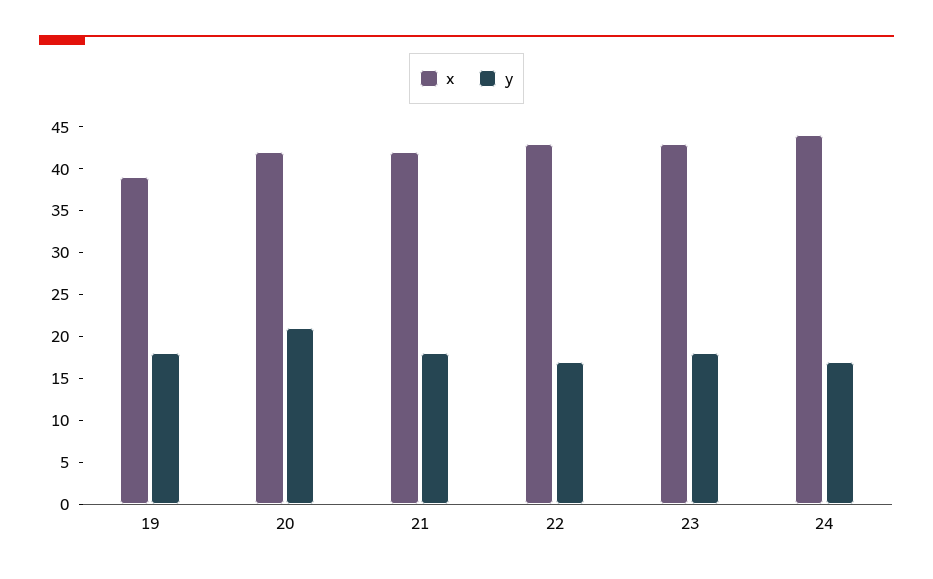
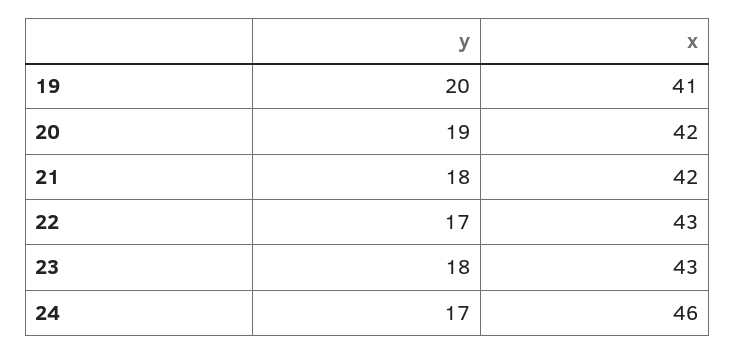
x, 19: 39 -> 41
y, 19: 18 -> 20
y, 20: 21 -> 19
x, 24: 44 -> 46

